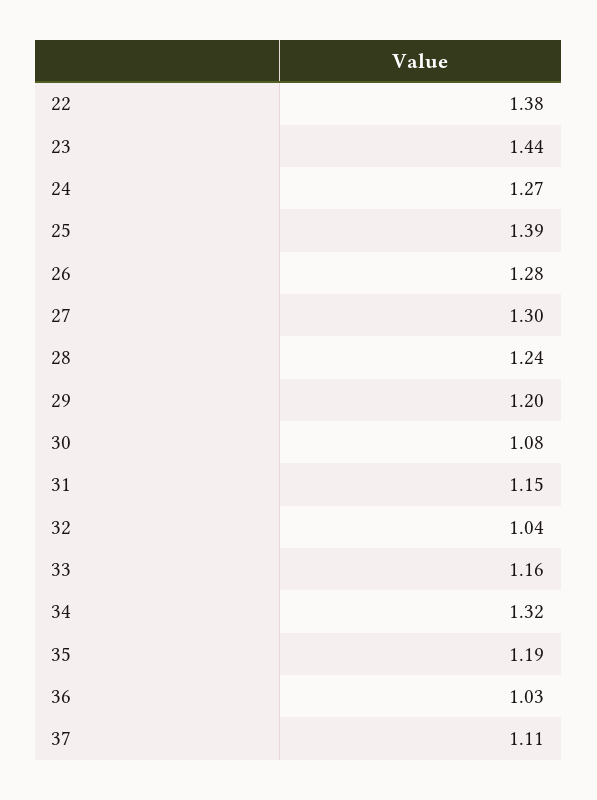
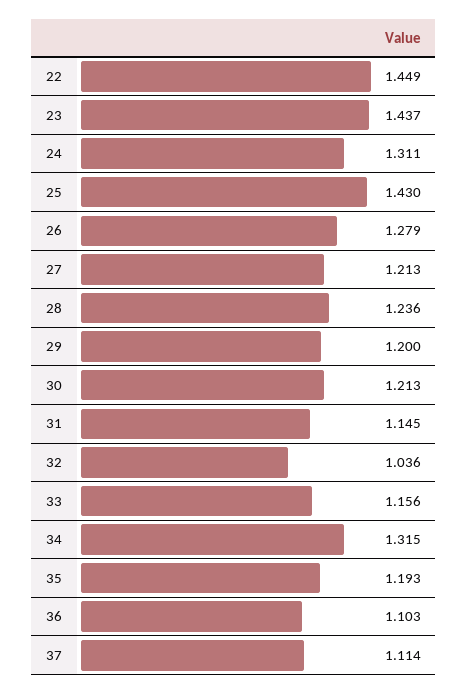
22: 1.38 -> 1.449
24: 1.27 -> 1.311
25: 1.39 -> 1.43
27: 1.3 -> 1.213
30: 1.08 -> 1.213
36: 1.03 -> 1.103

